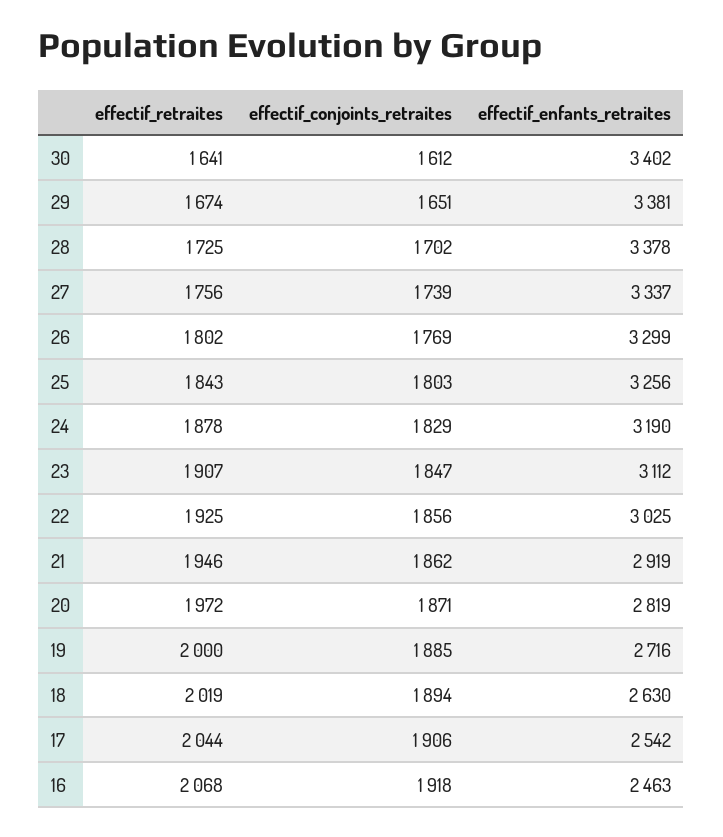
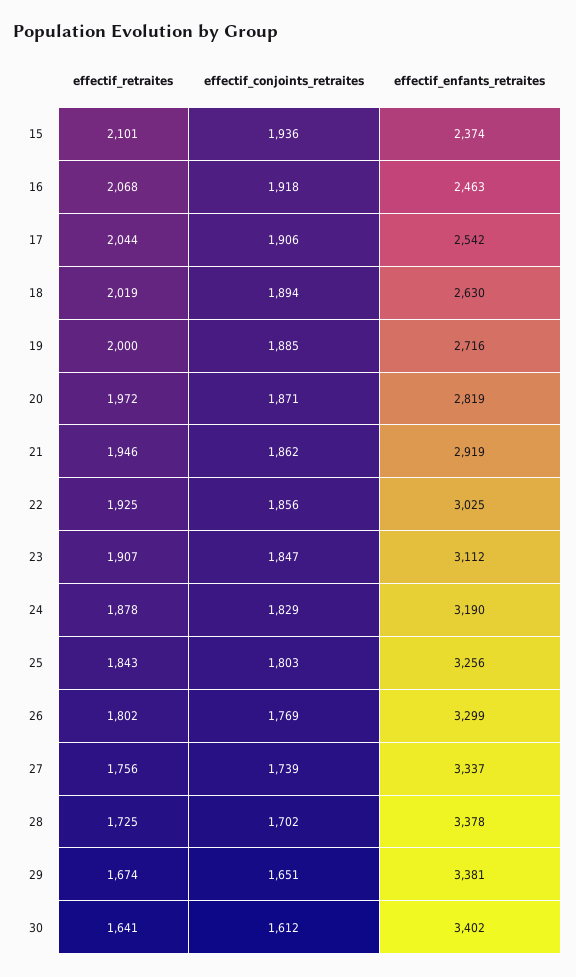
effectif_retraites, 15: none -> 2101
effectif_conjoints_retraites, 15: none -> 1936
effectif_enfants_retraites, 15: none -> 2374

